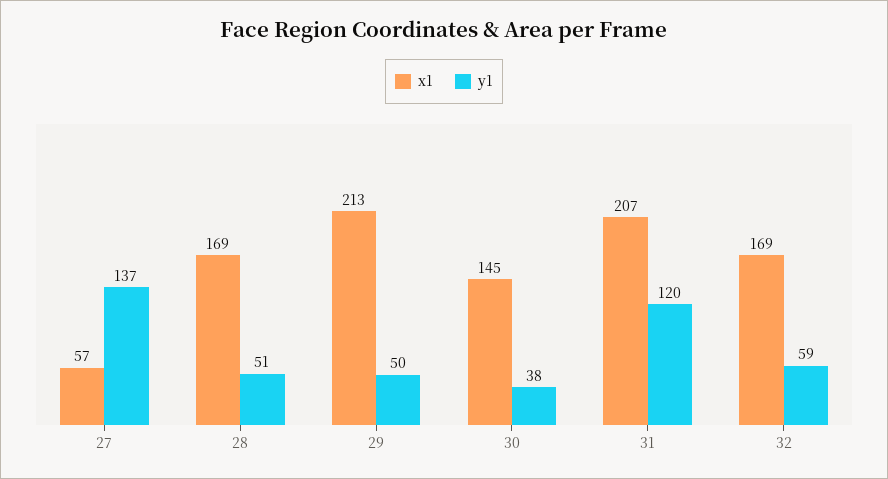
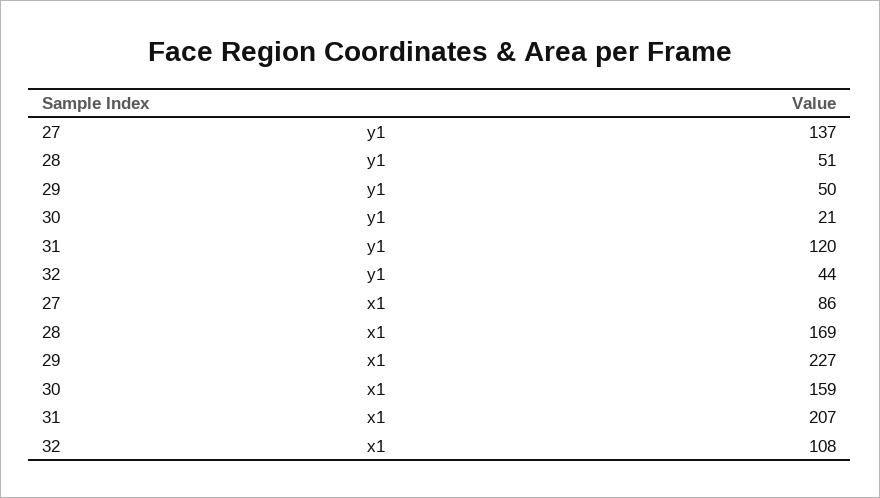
x1, 27: 57 -> 86
x1, 29: 213 -> 227
x1, 30: 145 -> 159
y1, 30: 38 -> 21
x1, 32: 169 -> 108
y1, 32: 59 -> 44

